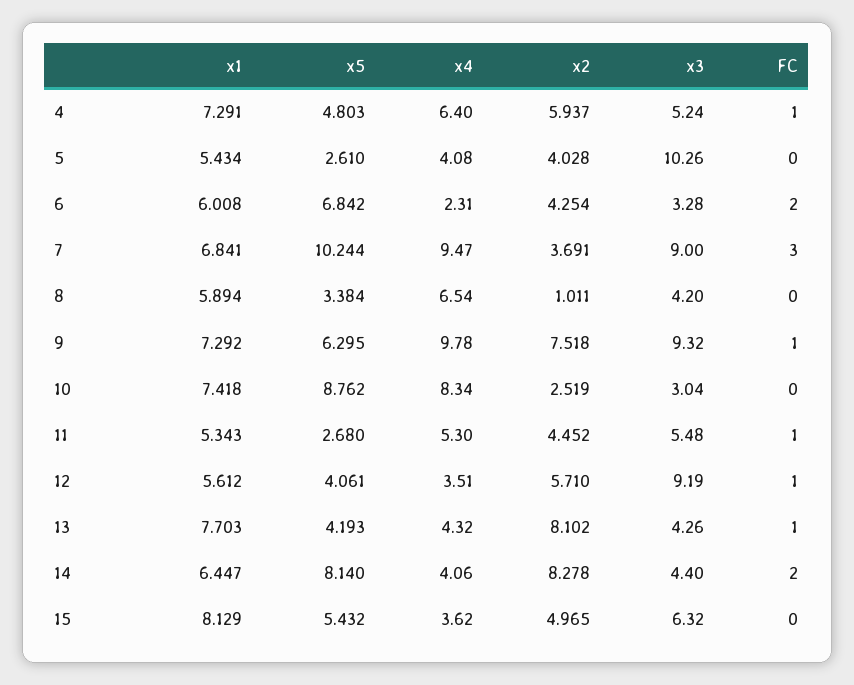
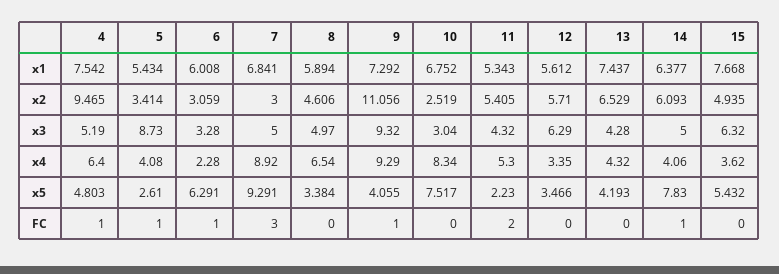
x1, 4: 7.291 -> 7.542
x2, 4: 5.937 -> 9.465
x3, 4: 5.24 -> 5.19
x2, 5: 4.028 -> 3.414
x3, 5: 10.26 -> 8.73
FC, 5: 0 -> 1
x5, 6: 6.842 -> 6.291
x4, 6: 2.31 -> 2.28
x2, 6: 4.254 -> 3.059
FC, 6: 2 -> 1
x5, 7: 10.244 -> 9.291
x4, 7: 9.47 -> 8.92
x2, 7: 3.691 -> 3
x3, 7: 9 -> 5
x2, 8: 1.011 -> 4.606
x3, 8: 4.2 -> 4.97
x5, 9: 6.295 -> 4.055
x4, 9: 9.78 -> 9.29
x2, 9: 7.518 -> 11.056
x1, 10: 7.418 -> 6.752
x5, 10: 8.762 -> 7.517
x5, 11: 2.68 -> 2.23
x2, 11: 4.452 -> 5.405
x3, 11: 5.48 -> 4.32
FC, 11: 1 -> 2
x5, 12: 4.061 -> 3.466
x4, 12: 3.51 -> 3.35
x3, 12: 9.19 -> 6.29
FC, 12: 1 -> 0
x1, 13: 7.703 -> 7.437
x2, 13: 8.102 -> 6.529
x3, 13: 4.26 -> 4.28
FC, 13: 1 -> 0
x1, 14: 6.447 -> 6.377
x5, 14: 8.14 -> 7.83
x2, 14: 8.278 -> 6.093
x3, 14: 4.4 -> 5
FC, 14: 2 -> 1
x1, 15: 8.129 -> 7.668
x2, 15: 4.965 -> 4.935

